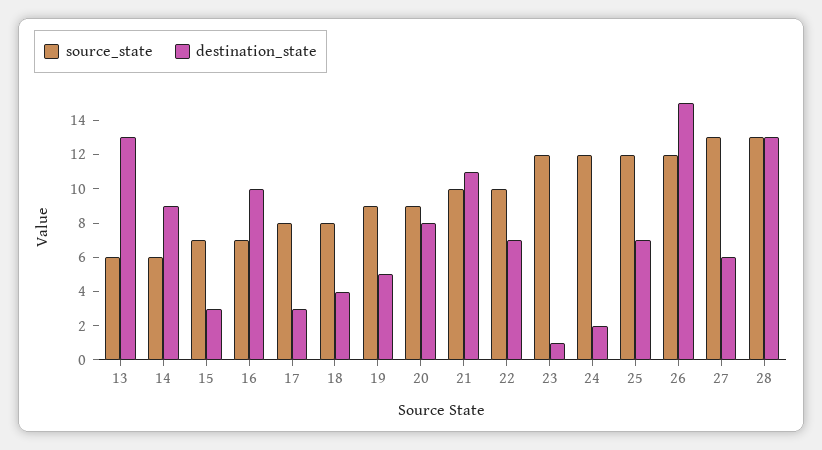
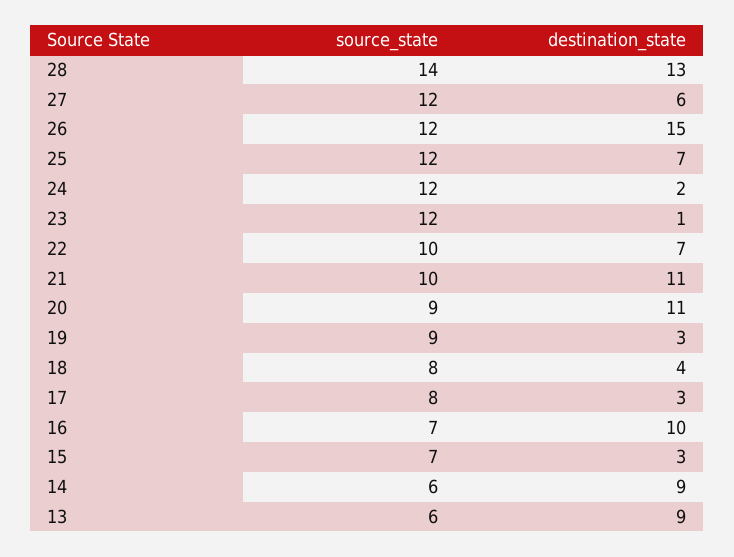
destination_state, 13: 13 -> 9
destination_state, 19: 5 -> 3
destination_state, 20: 8 -> 11
source_state, 27: 13 -> 12
source_state, 28: 13 -> 14

